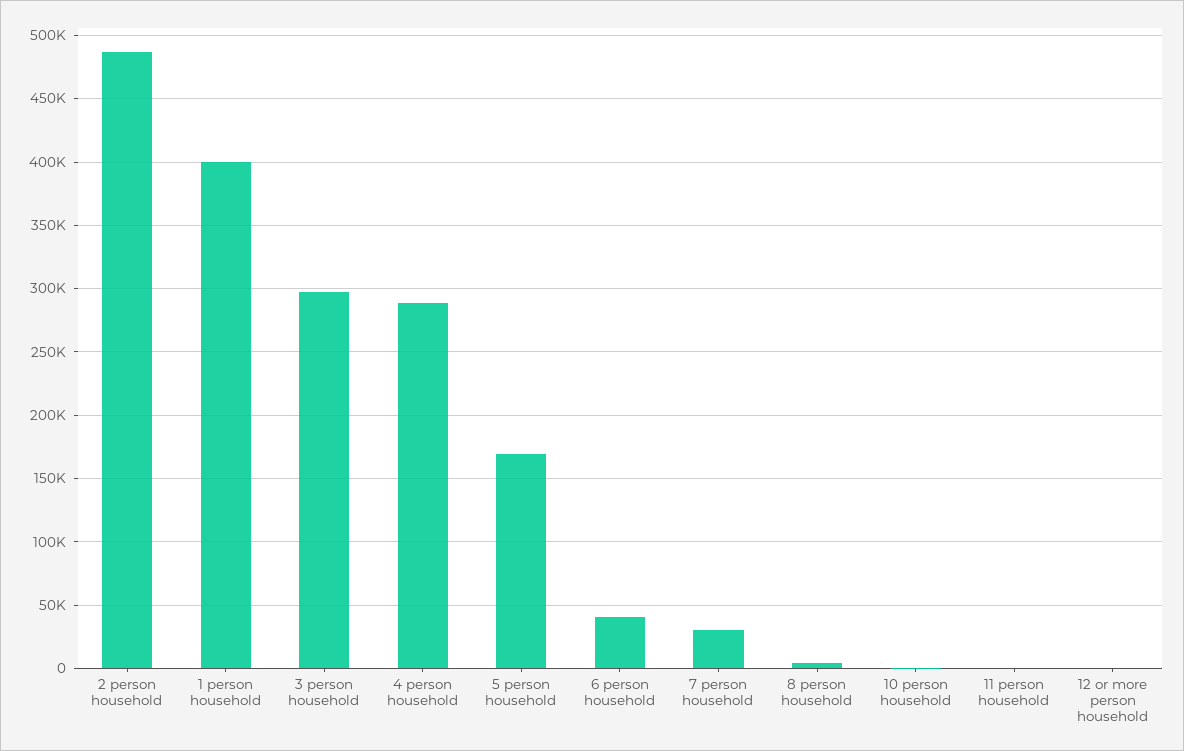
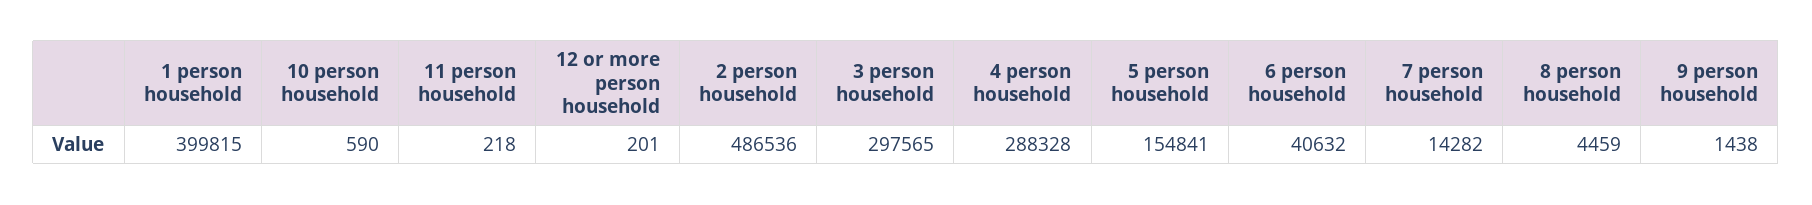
5 person household: 170000 -> 154841
7 person household: 30000 -> 14282
9 person household: none -> 1438

